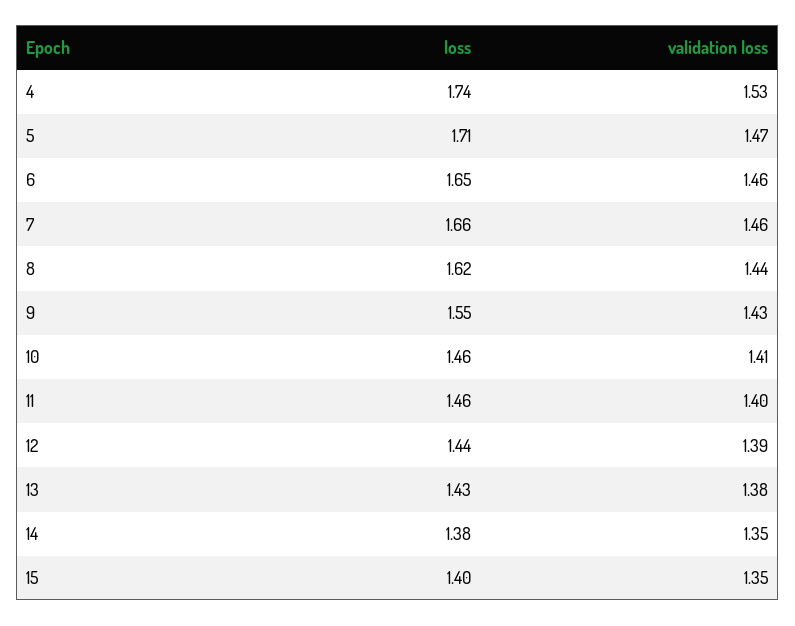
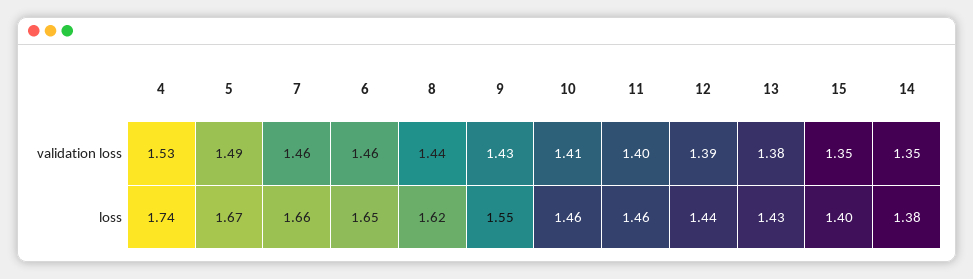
loss, 5: 1.71 -> 1.67
validation loss, 5: 1.47 -> 1.49

